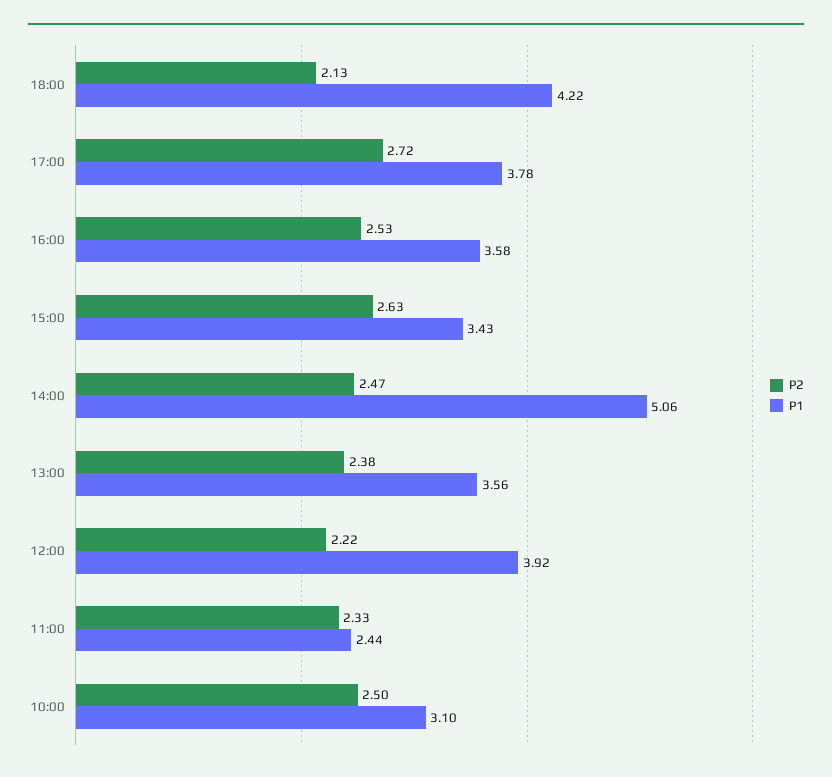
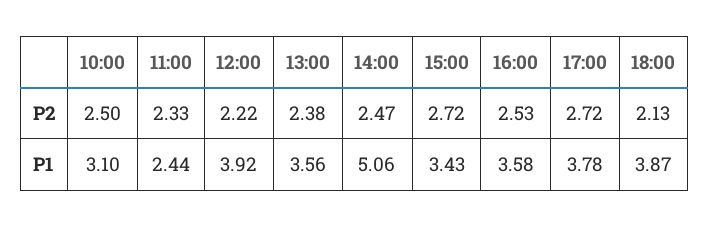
P1, 18:00: 4.22 -> 3.87
P2, 15:00: 2.63 -> 2.72

